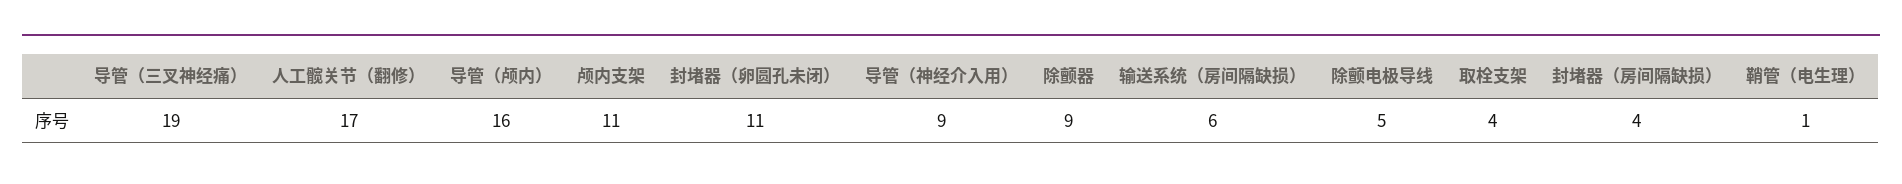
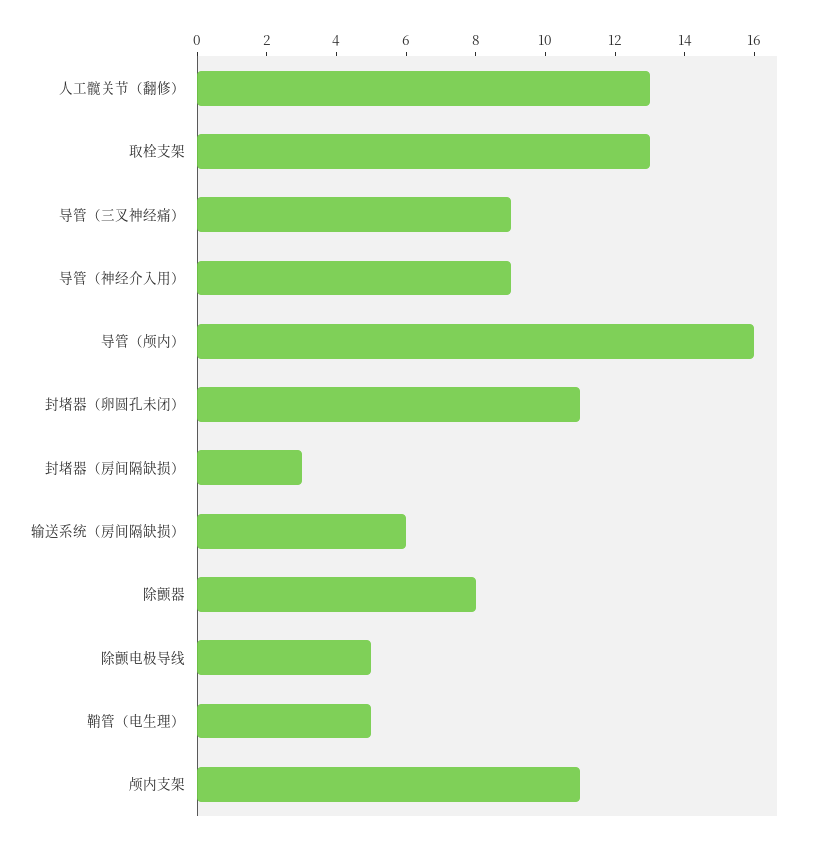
导管（三叉神经痛）: 19 -> 9
人工髋关节（翻修）: 17 -> 13
除颤器: 9 -> 8
取栓支架: 4 -> 13
封堵器（房间隔缺损）: 4 -> 3
鞘管（电生理）: 1 -> 5

